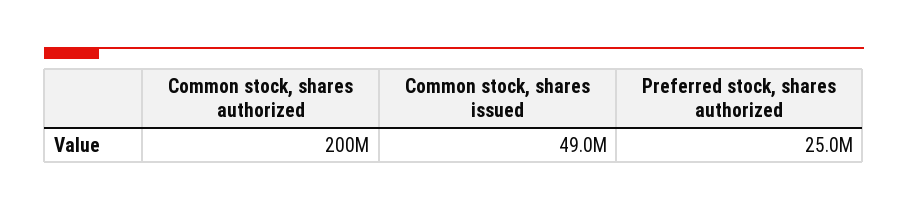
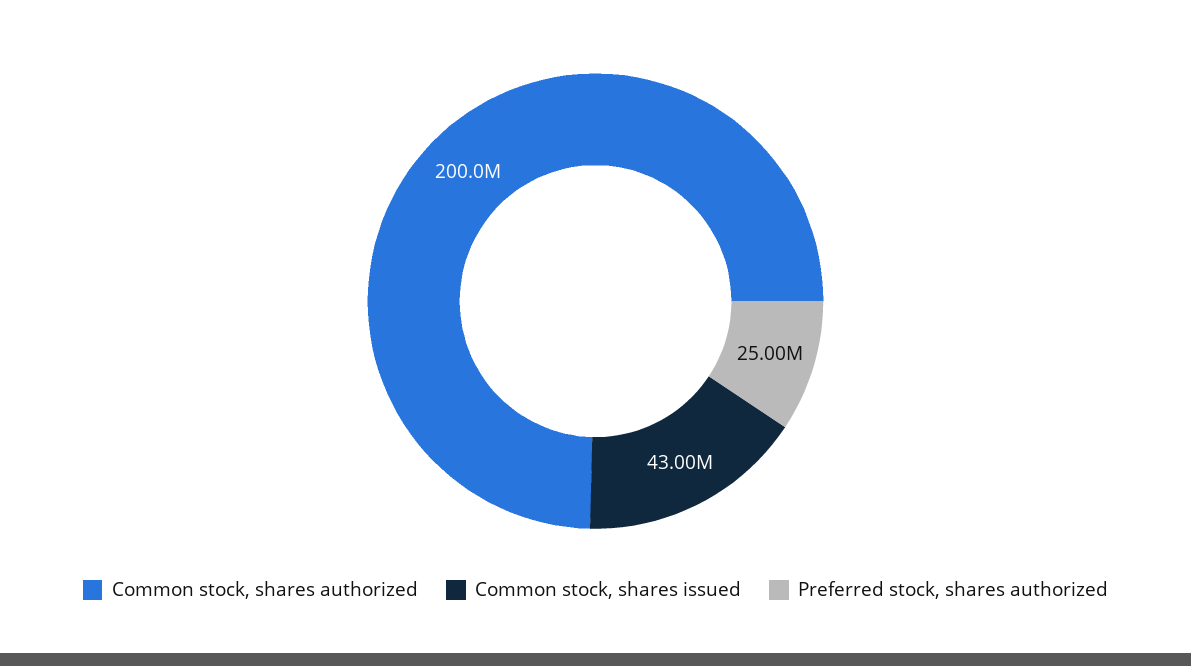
Common stock, shares issued: 49000000 -> 43000000

